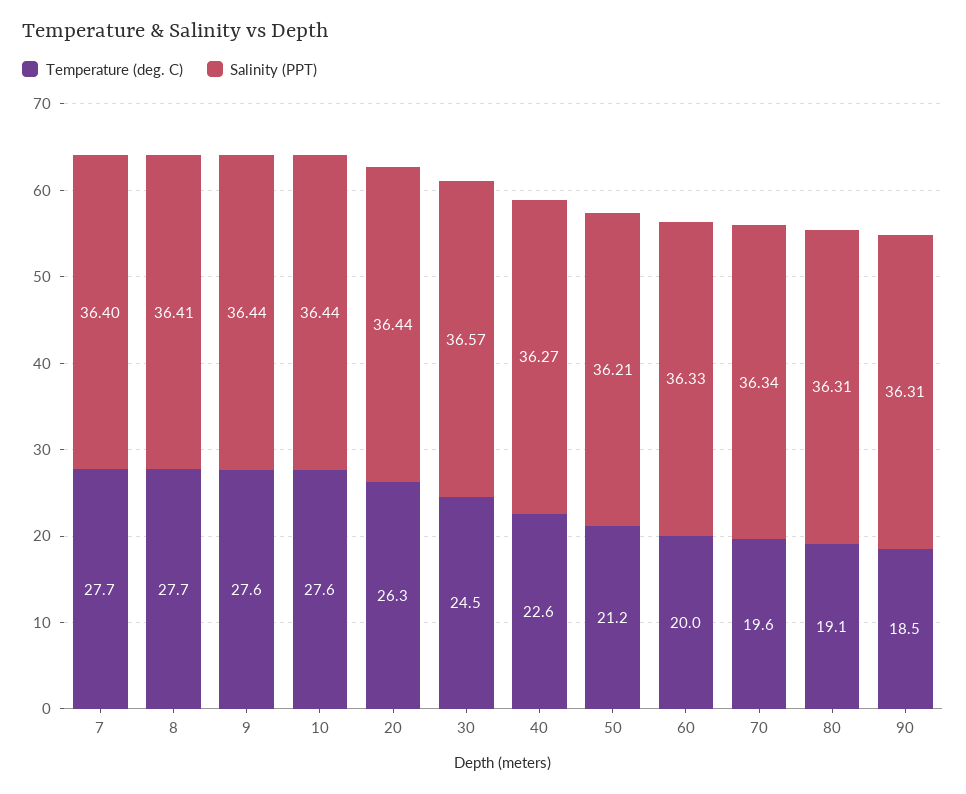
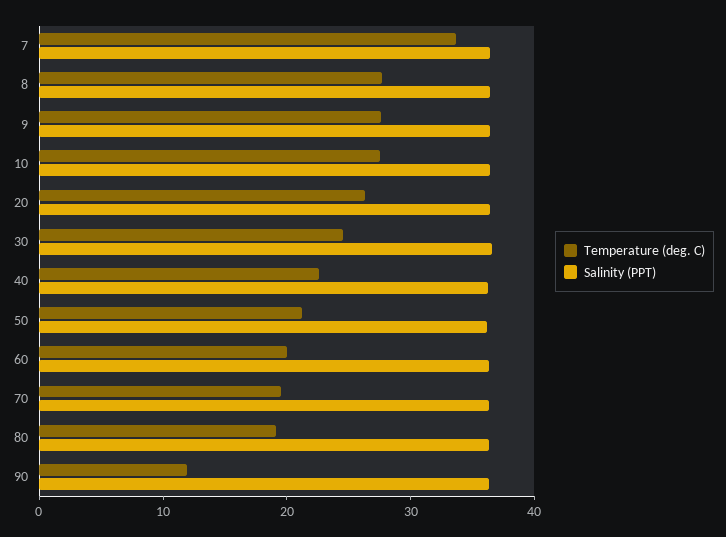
Temperature (deg. C), 7: 27.7 -> 34
Temperature (deg. C), 90: 18.5 -> 12

